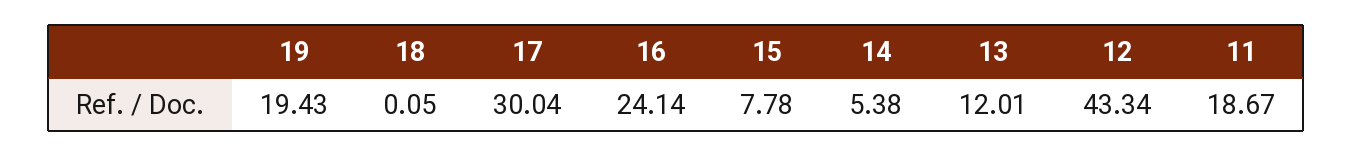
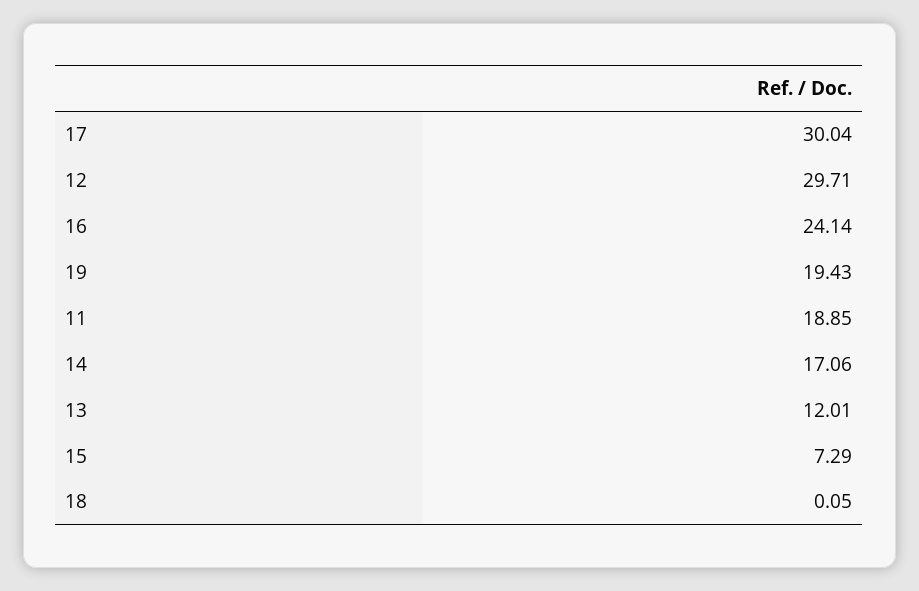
15: 7.78 -> 7.29
14: 5.38 -> 17.06
12: 43.34 -> 29.71
11: 18.67 -> 18.85

